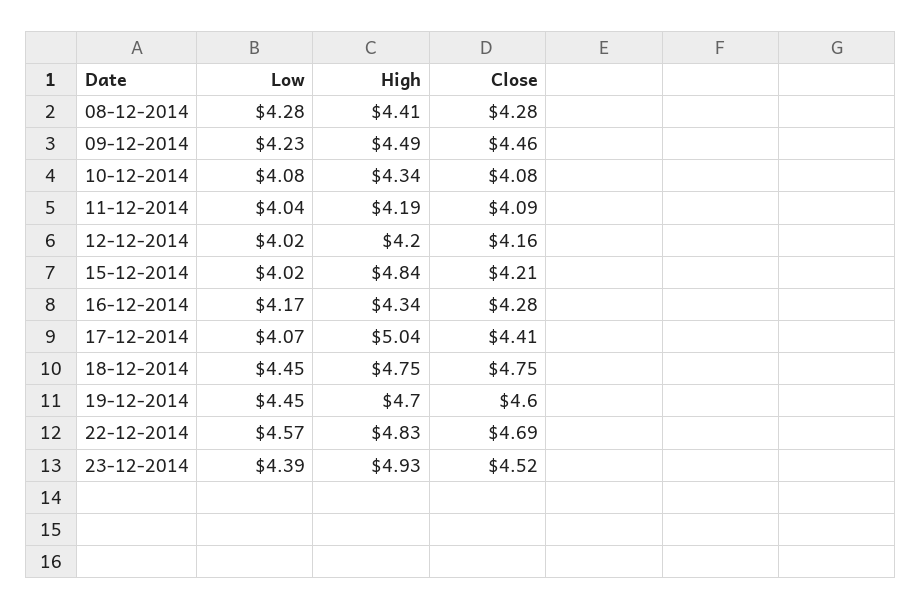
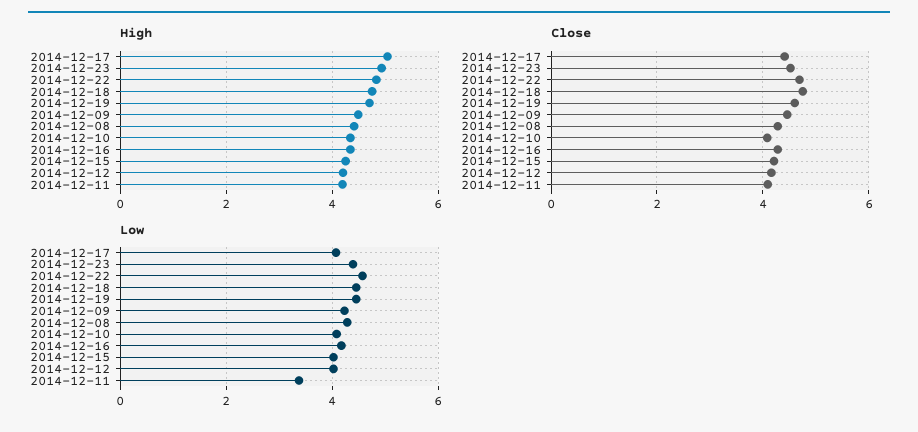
Low, 11-12-2014: 4.04 -> 3.4
High, 15-12-2014: 4.84 -> 4.2

